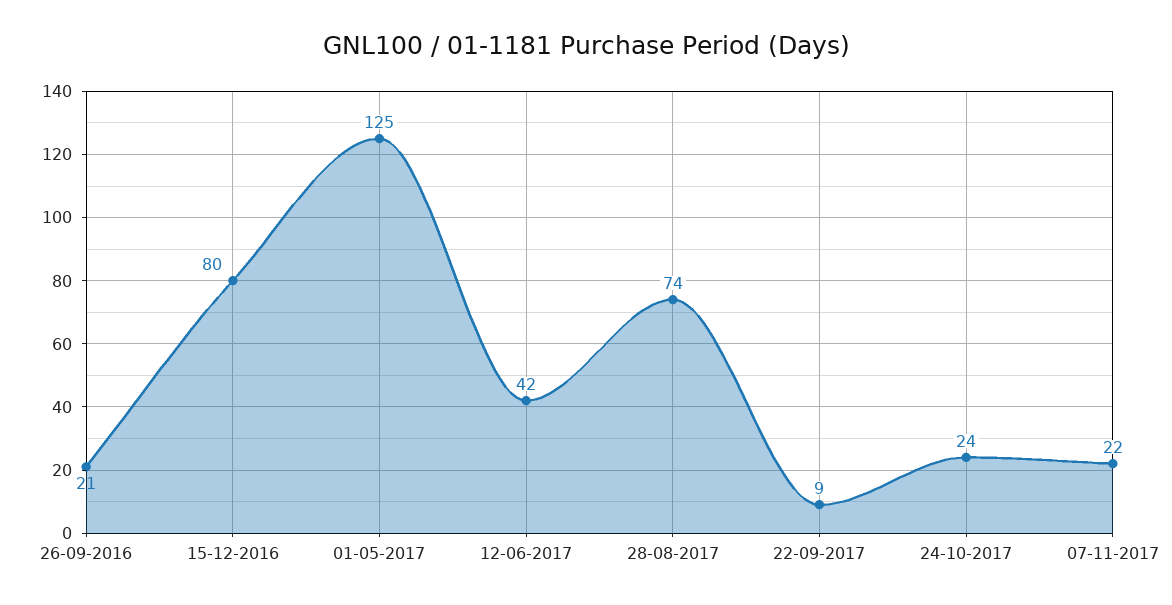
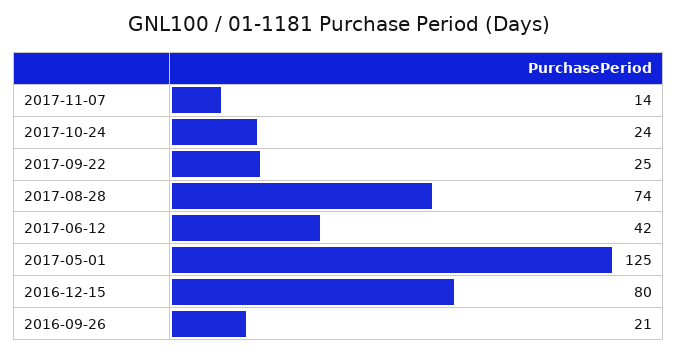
22-09-2017: 9 -> 25
07-11-2017: 22 -> 14

